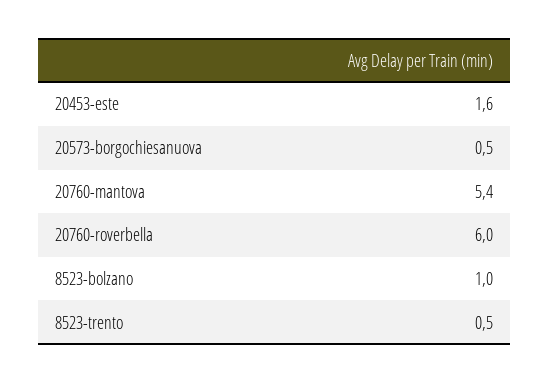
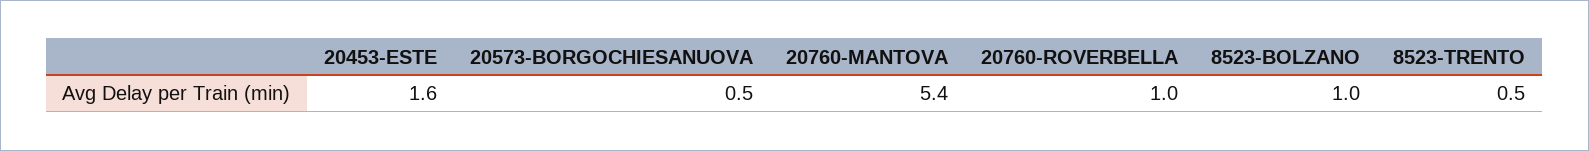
20760-roverbella: 6 -> 1

